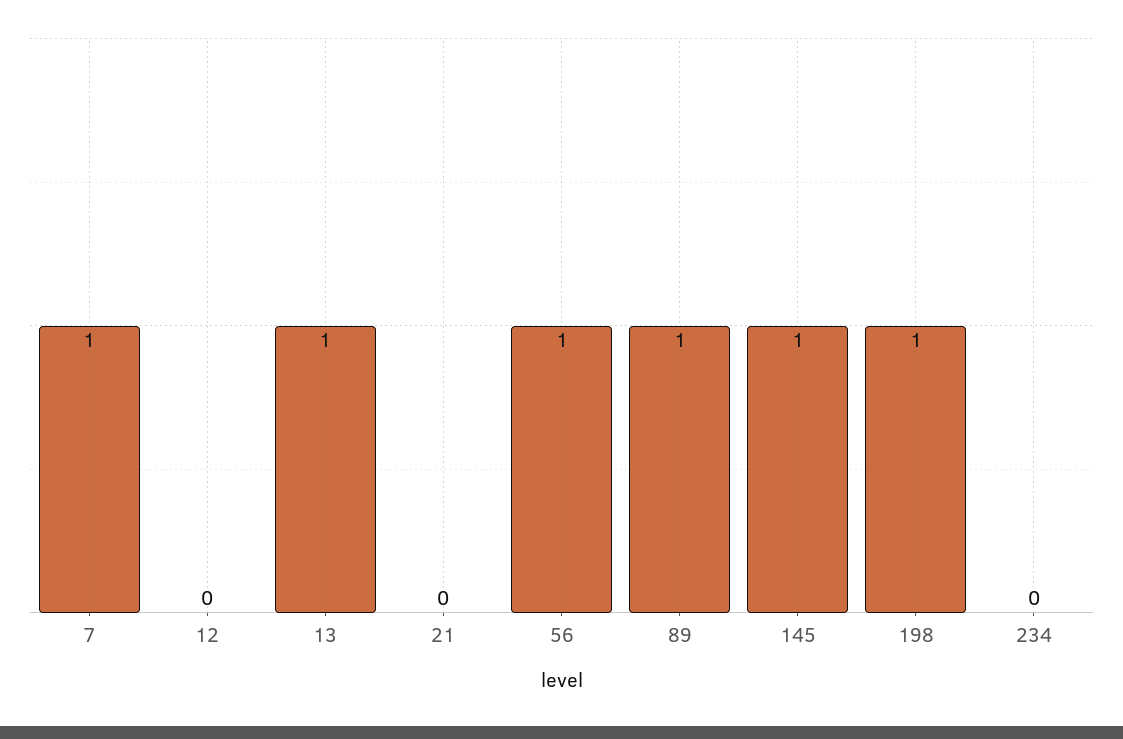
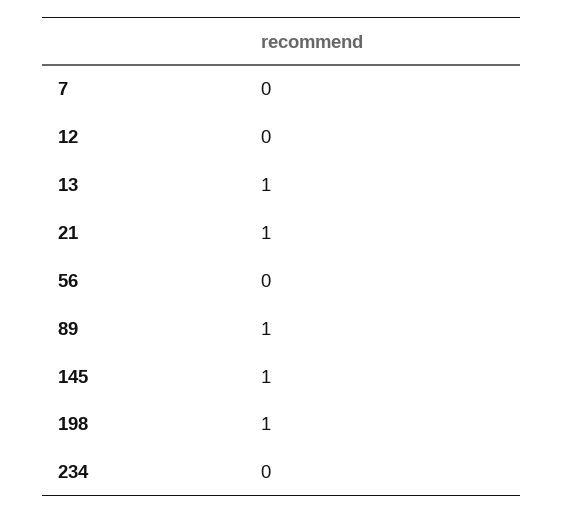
7: 1 -> 0
21: 0 -> 1
56: 1 -> 0

